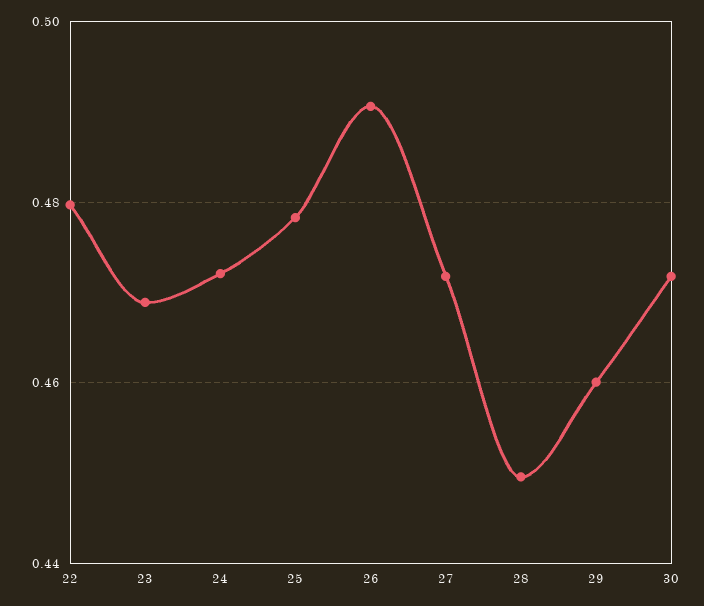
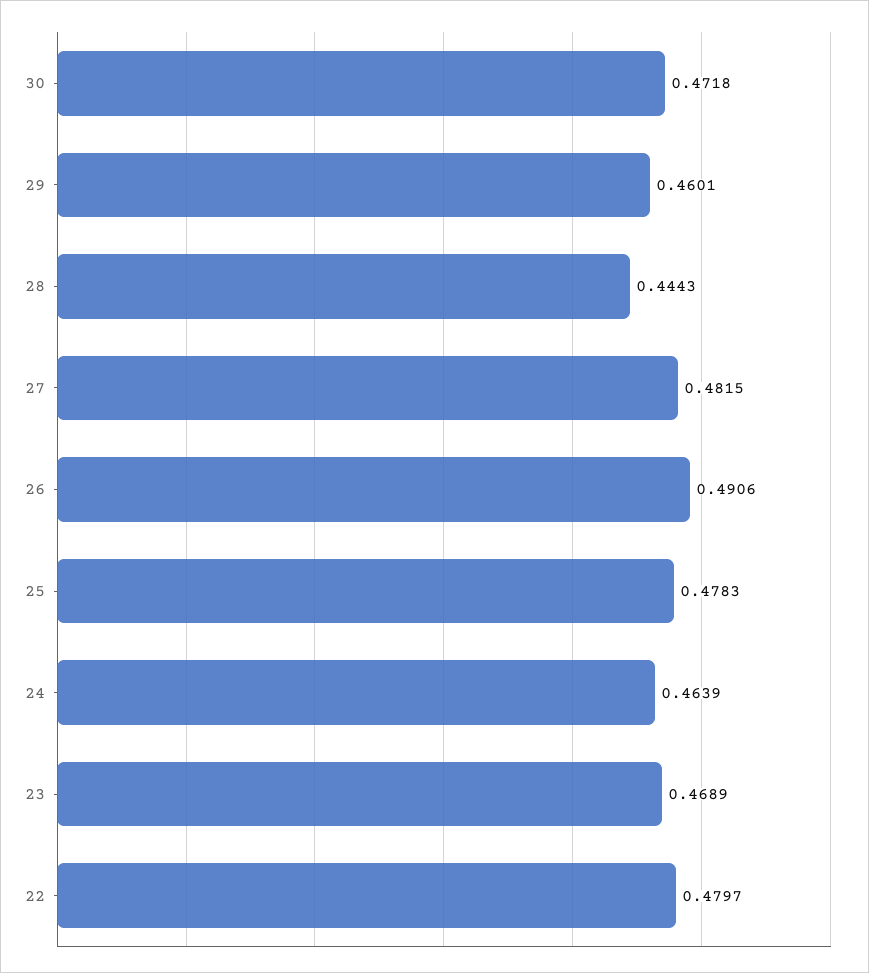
24: 0.472 -> 0.4639
27: 0.472 -> 0.4815
28: 0.45 -> 0.4443

